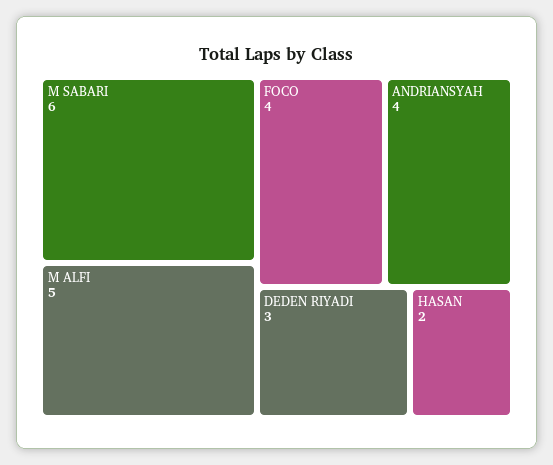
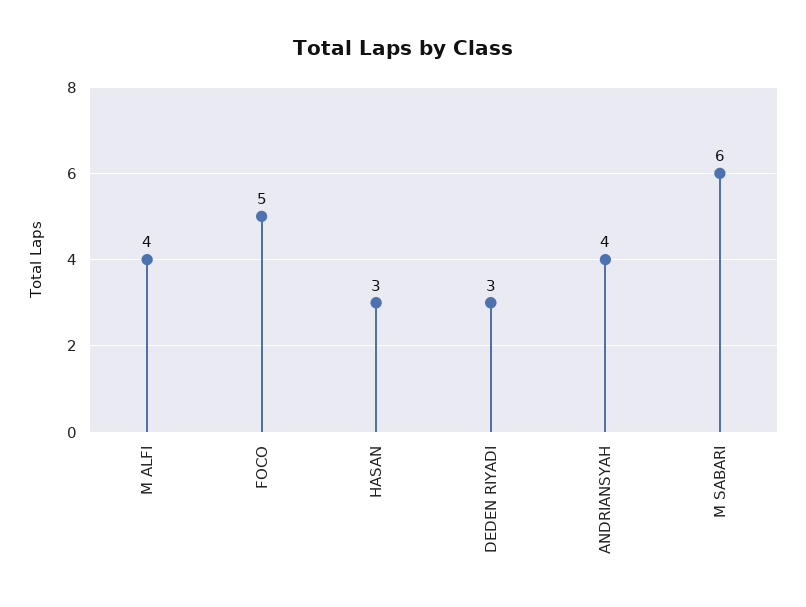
M ALFI: 5 -> 4
FOCO: 4 -> 5
HASAN: 2 -> 3

